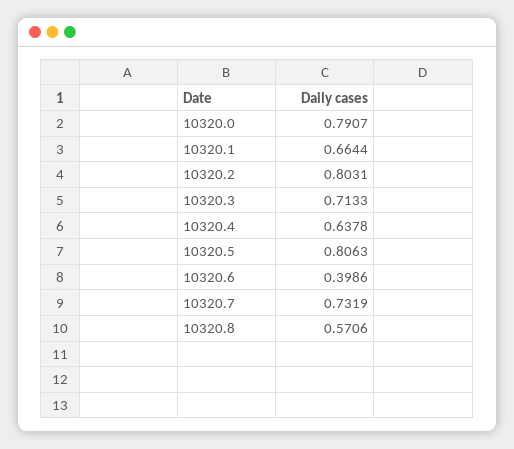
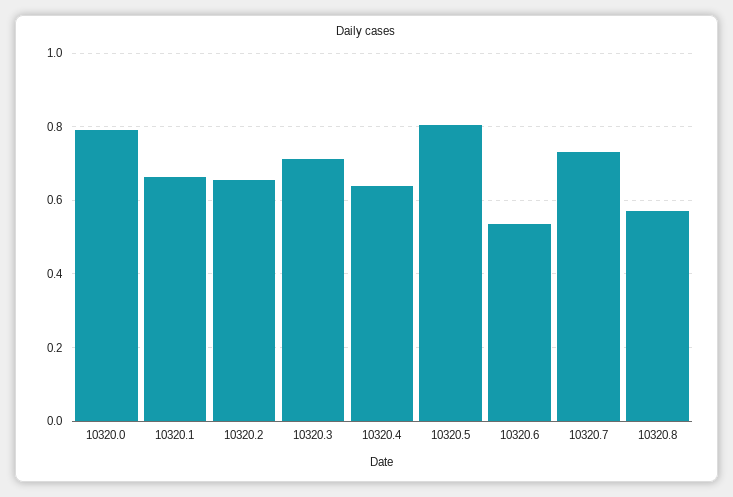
10320.2: 0.8031 -> 0.66
10320.6: 0.3986 -> 0.54

